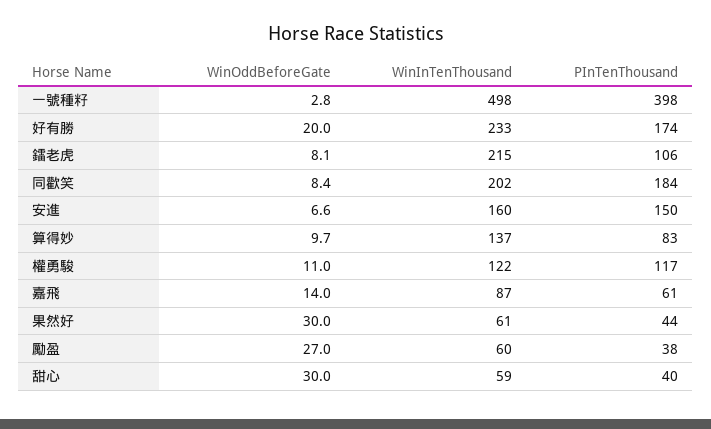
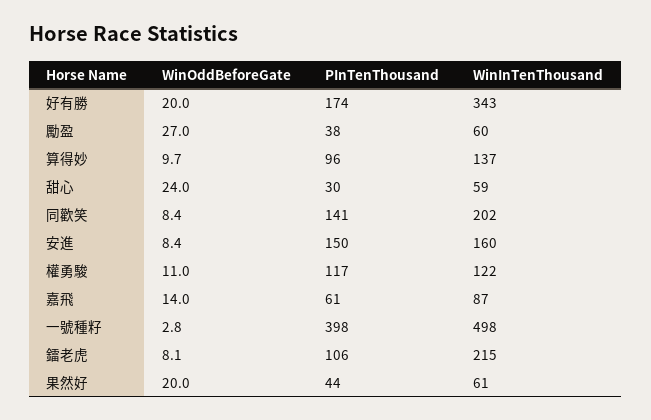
WinInTenThousand, 好有勝: 233 -> 343
PInTenThousand, 同歡笑: 184 -> 141
WinOddBeforeGate, 安進: 6.6 -> 8.4
PInTenThousand, 算得妙: 83 -> 96
WinOddBeforeGate, 果然好: 30 -> 20
WinOddBeforeGate, 甜心: 30 -> 24
PInTenThousand, 甜心: 40 -> 30

